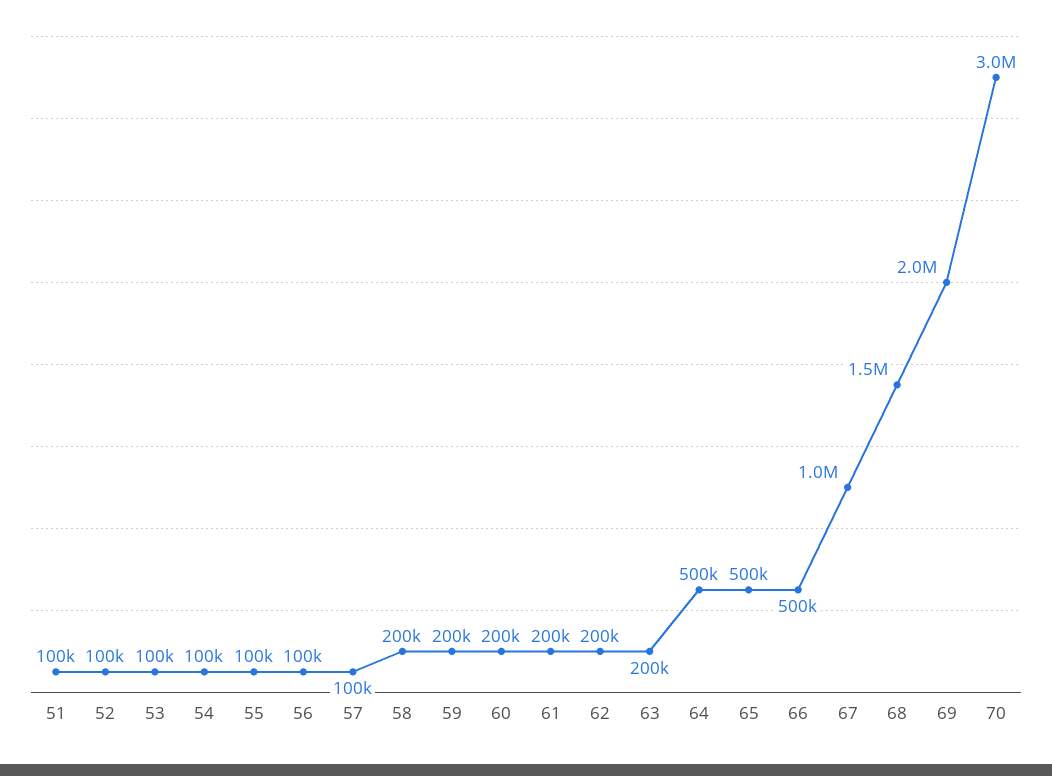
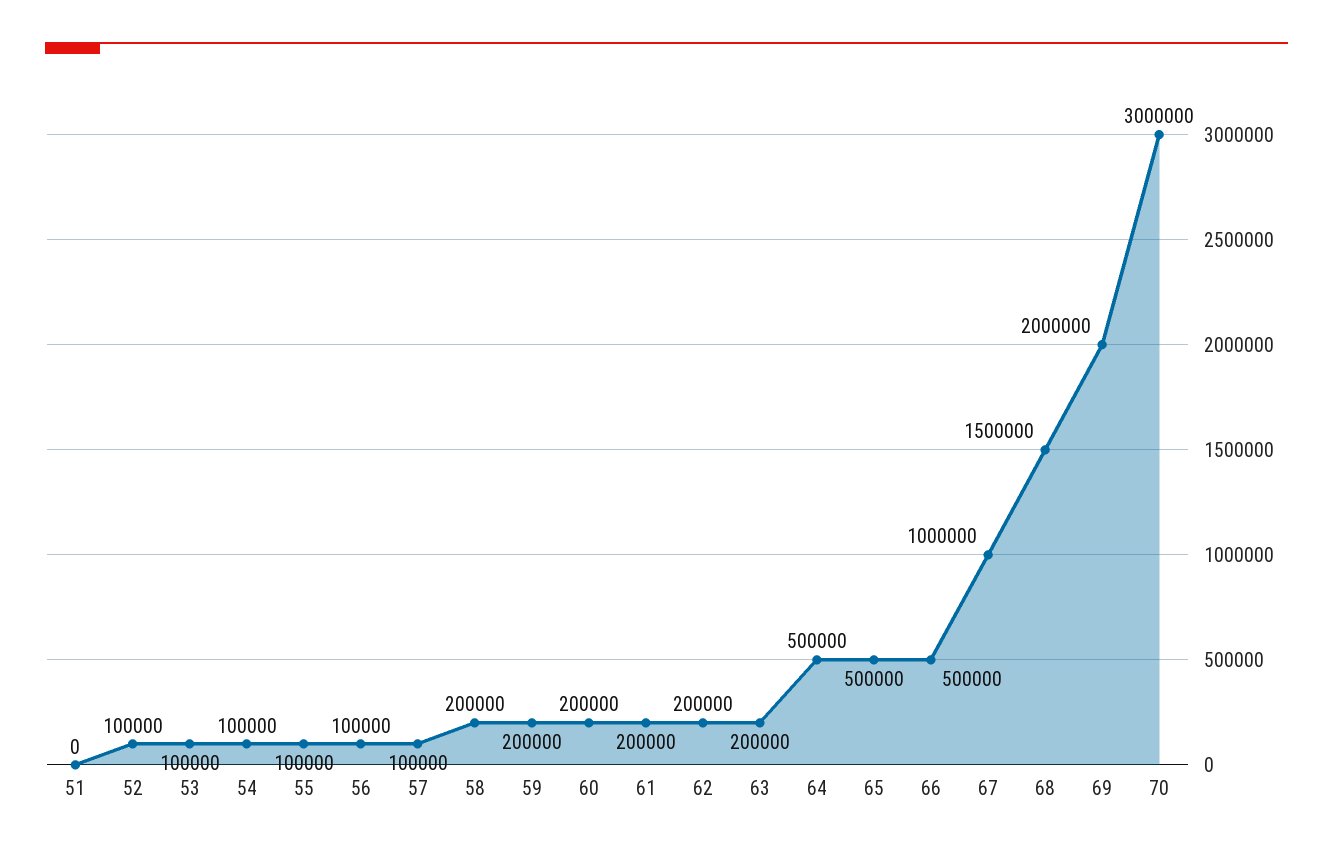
51: 100000 -> 0

